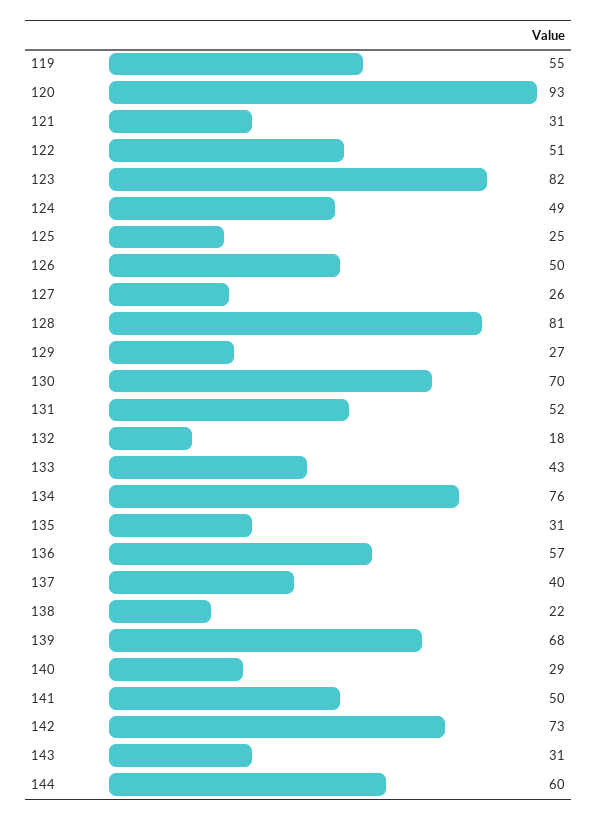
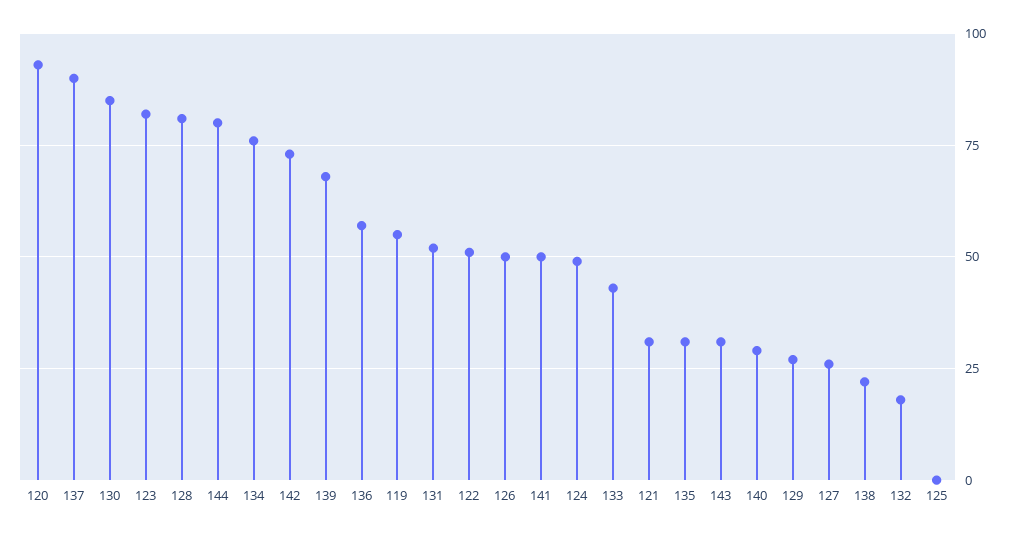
125: 25 -> 0
130: 70 -> 85
137: 40 -> 90
144: 60 -> 80

